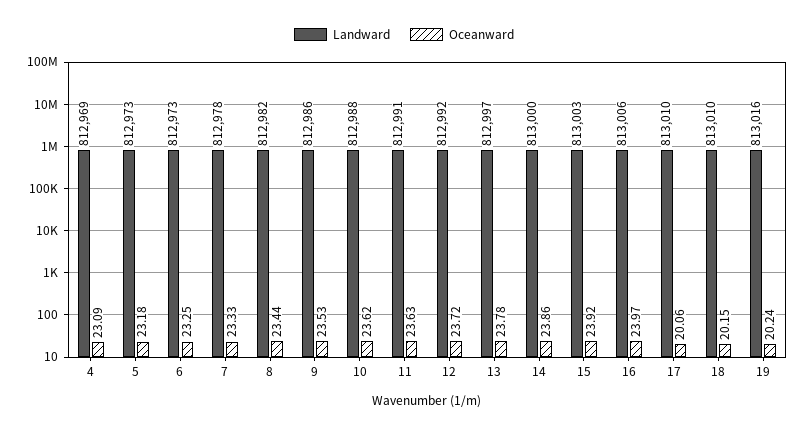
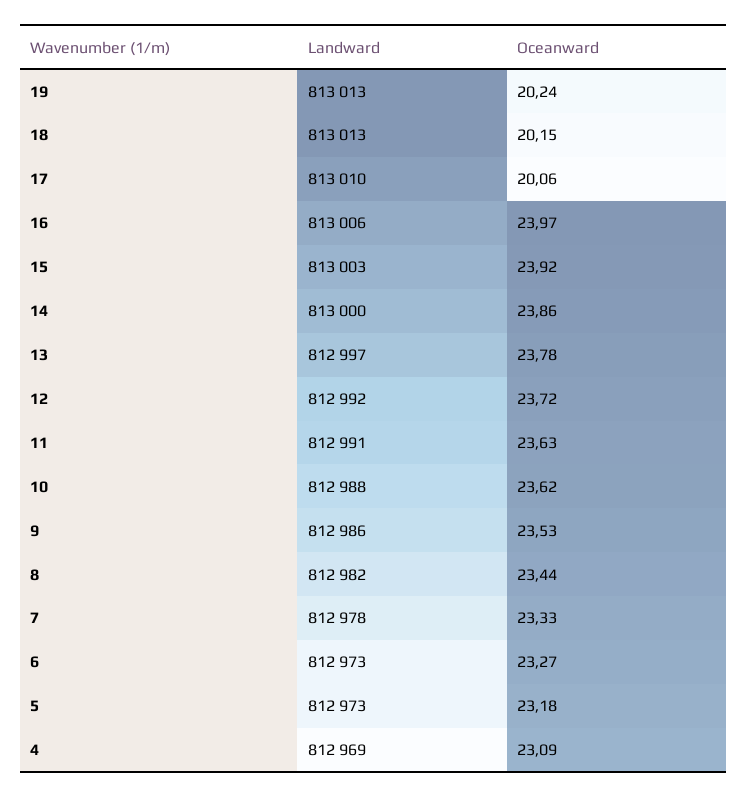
Oceanward, 6: 23.25 -> 23.27
Landward, 18: 813010 -> 813013
Landward, 19: 813016 -> 813013

